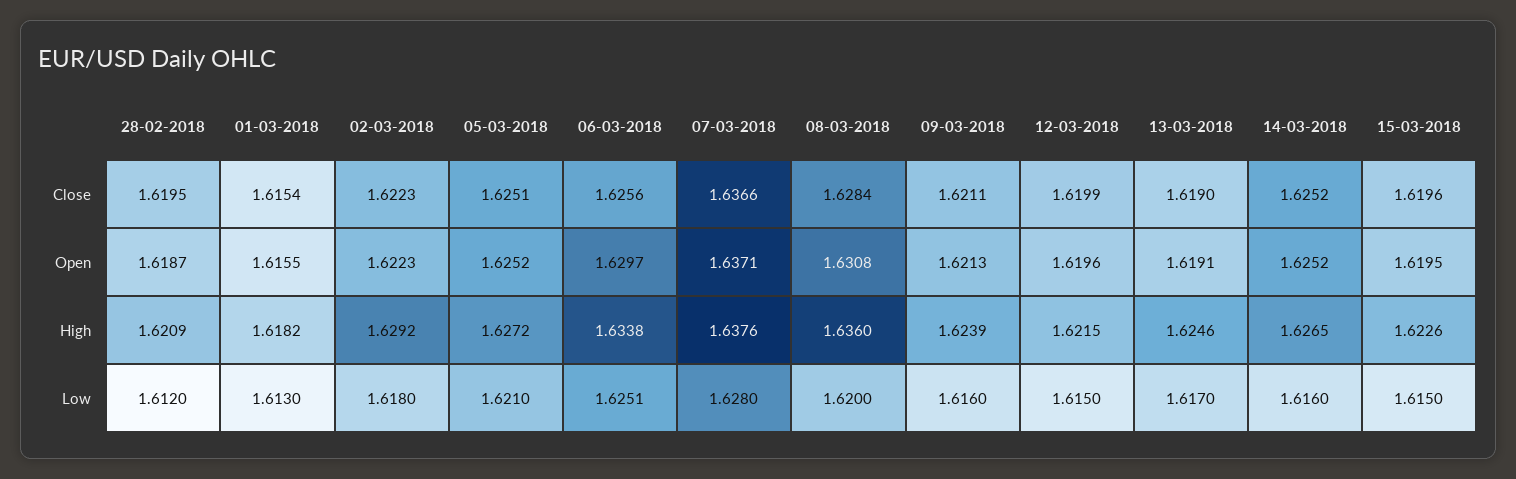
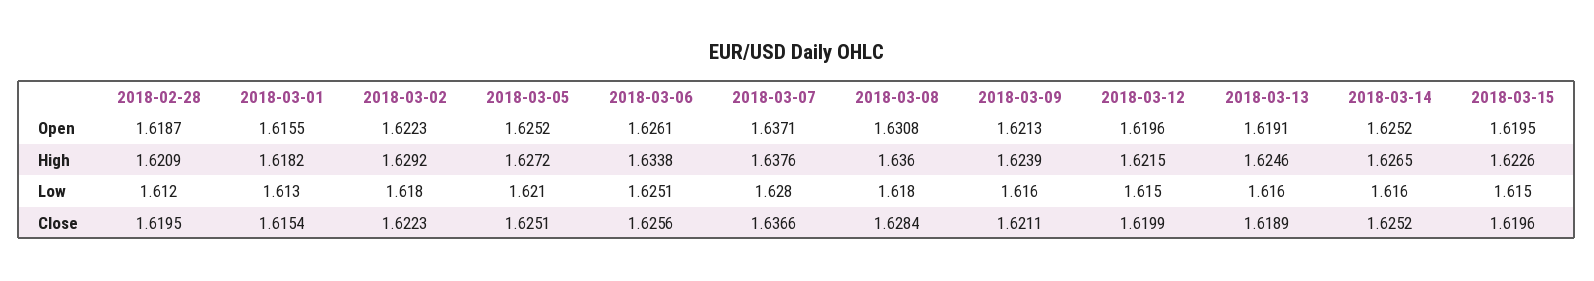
13-03-2018, Close: 1.619 -> 1.6189
06-03-2018, Open: 1.6297 -> 1.6261
08-03-2018, Low: 1.62 -> 1.618
13-03-2018, Low: 1.617 -> 1.616

